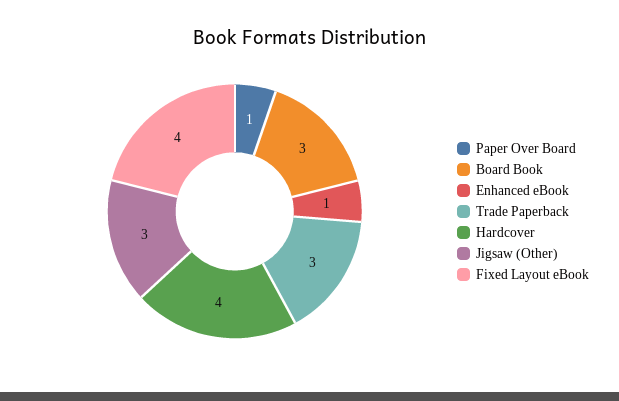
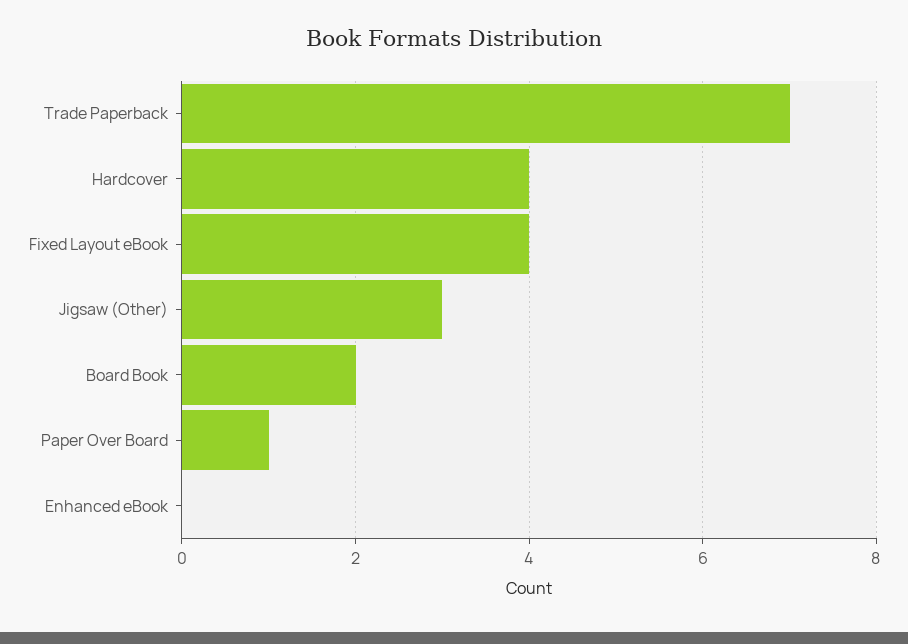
Board Book: 3 -> 2
Enhanced eBook: 1 -> 0
Trade Paperback: 3 -> 7

